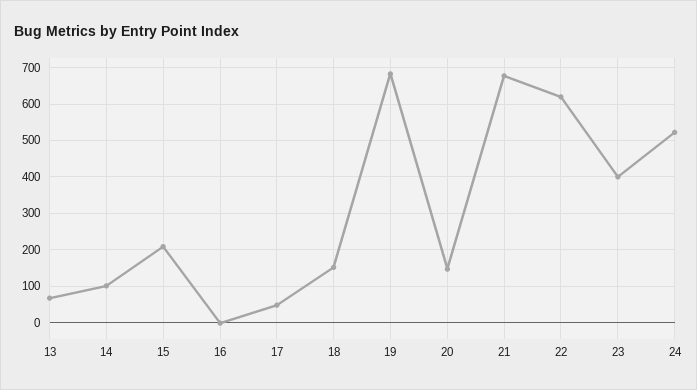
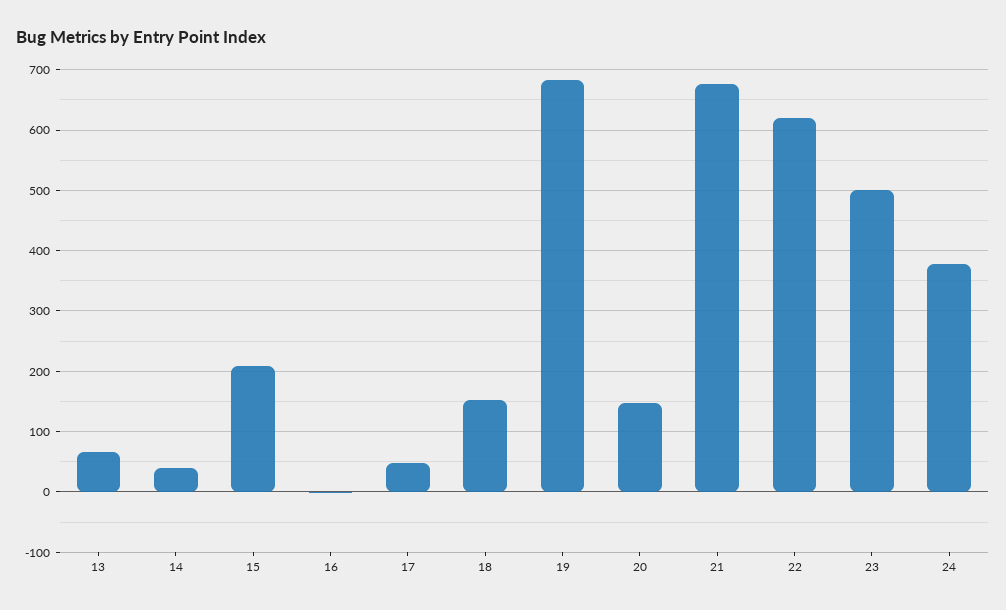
14: 100 -> 40
23: 400 -> 500
24: 520 -> 380

